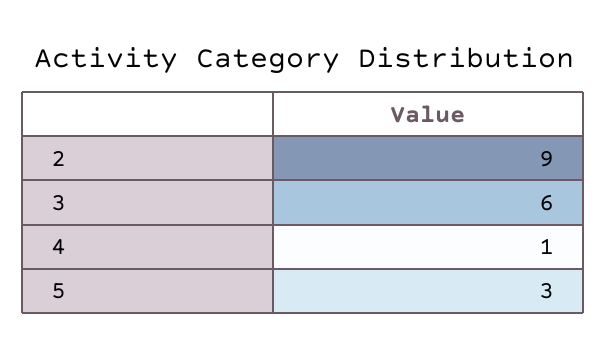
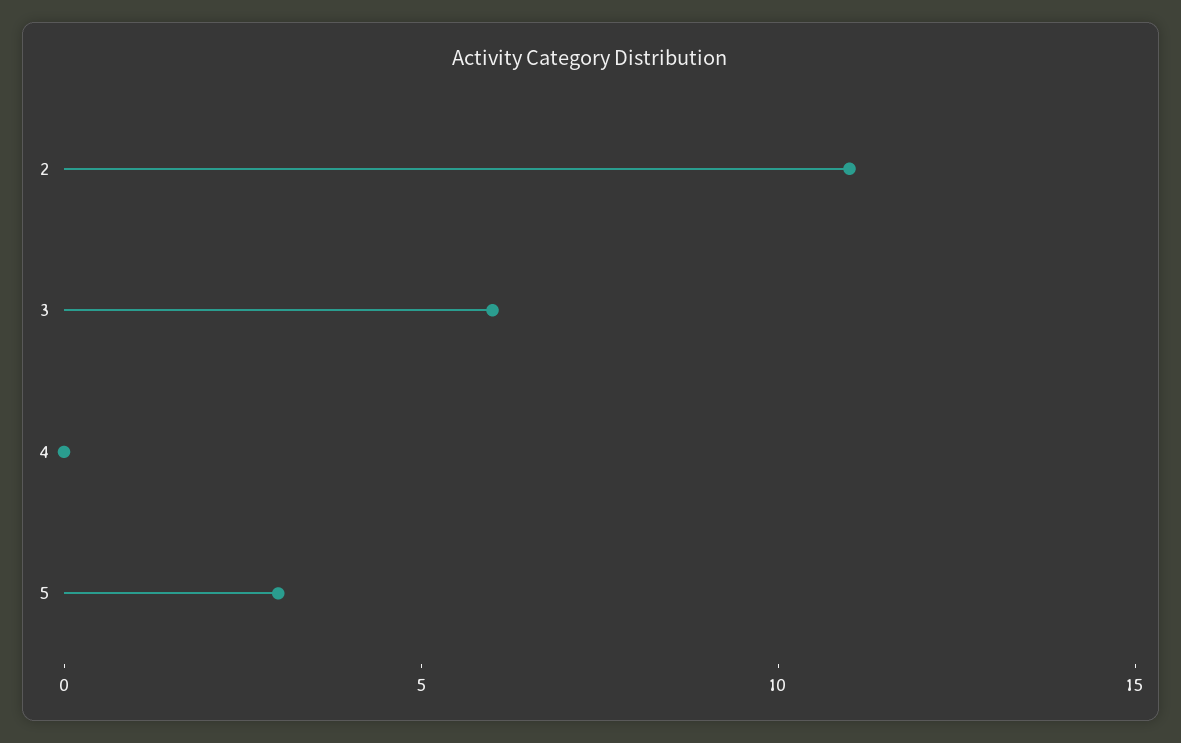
2: 9 -> 11
4: 1 -> 0

